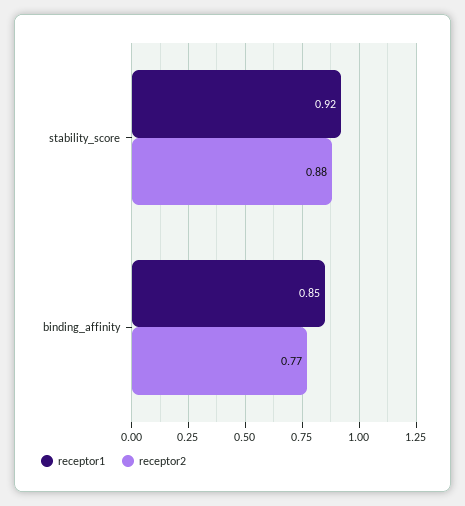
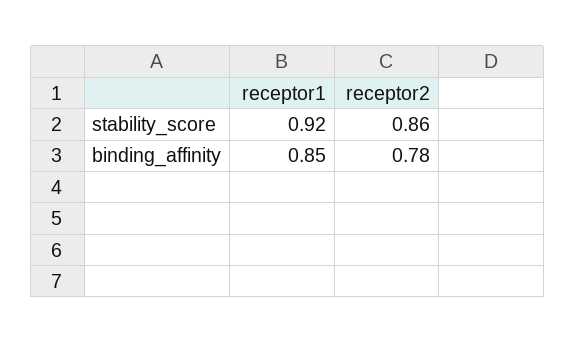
receptor2, stability_score: 0.88 -> 0.86
receptor2, binding_affinity: 0.77 -> 0.78

